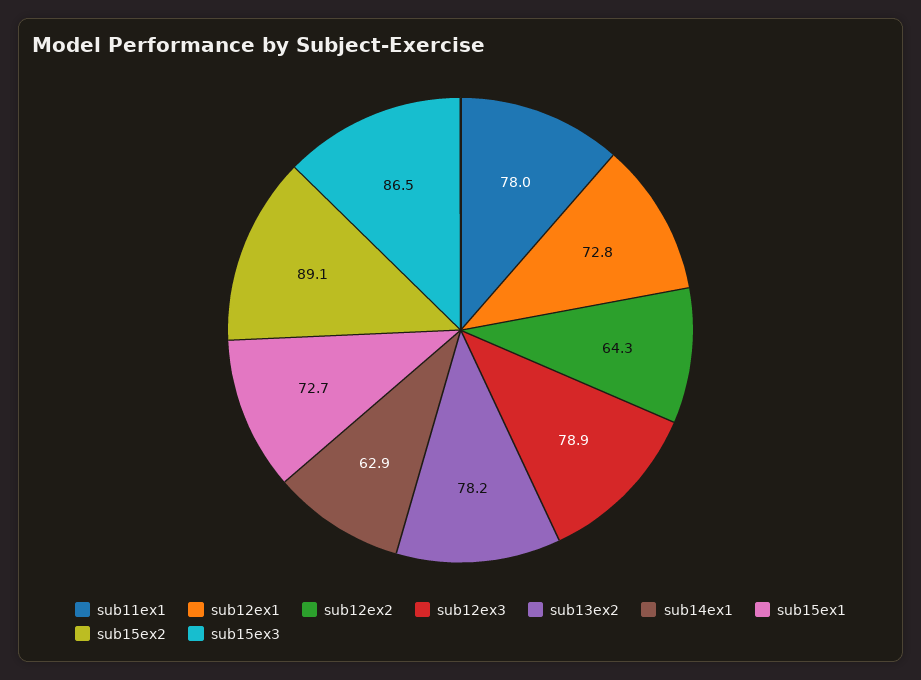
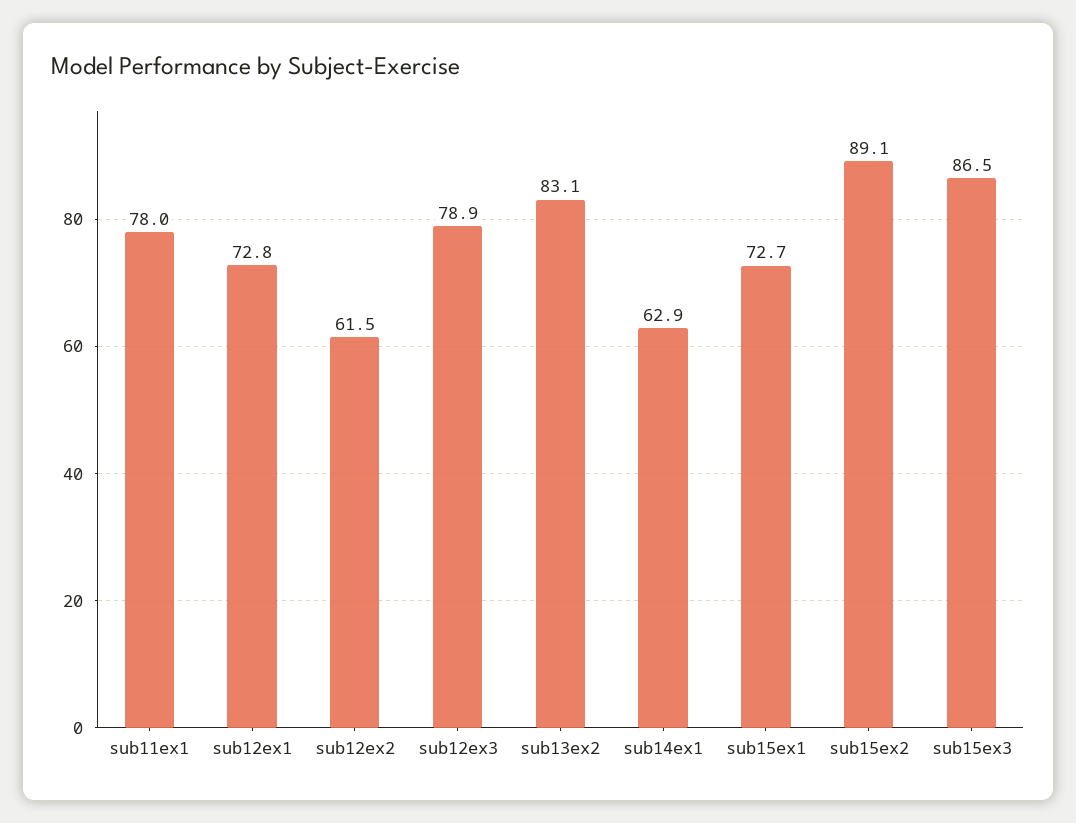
sub12ex2: 64.3 -> 61.5
sub13ex2: 78.2 -> 83.1

